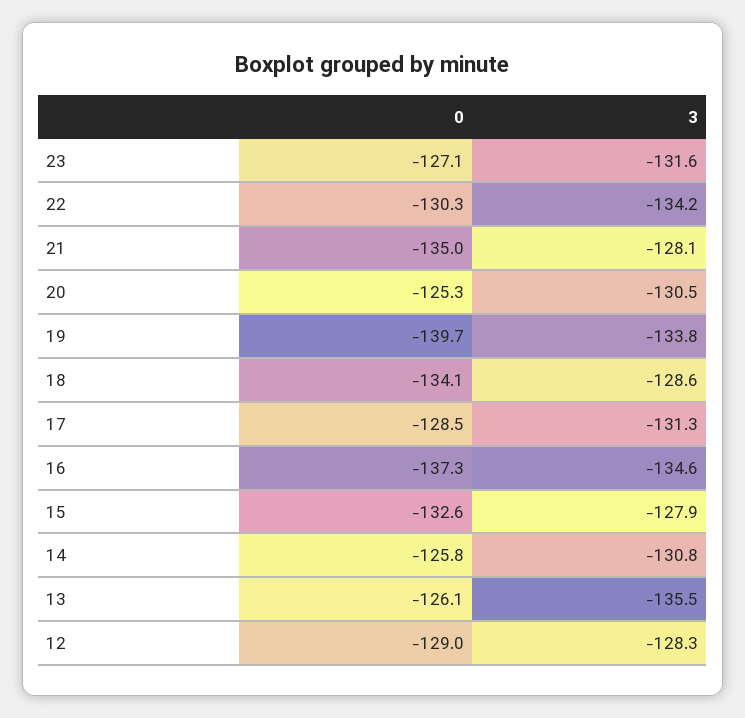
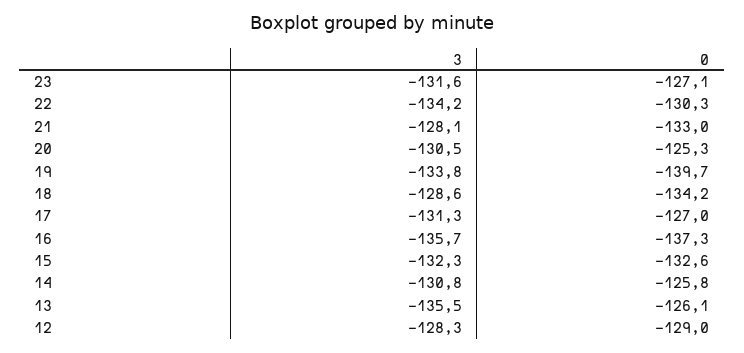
0, 21: -135 -> -133
0, 18: -134.1 -> -134.2
0, 17: -128.5 -> -127
3, 16: -134.6 -> -135.7
3, 15: -127.9 -> -132.3

